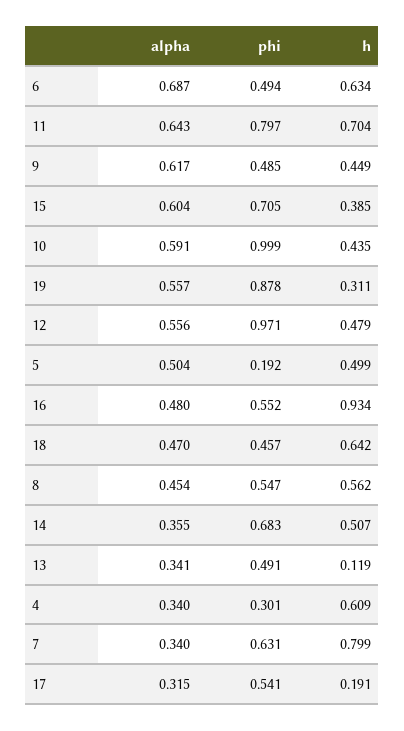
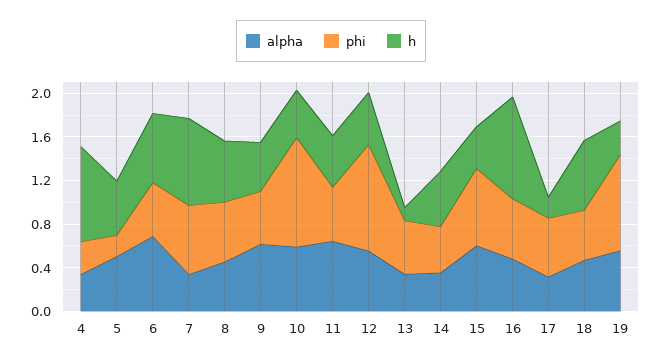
phi, 11: 0.797 -> 0.5
h, 11: 0.704 -> 0.5
phi, 14: 0.683 -> 0.4
h, 4: 0.609 -> 0.9

